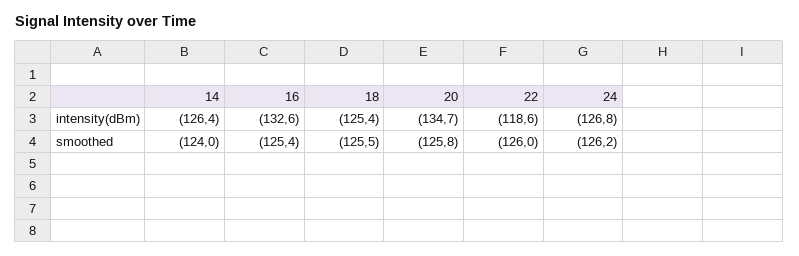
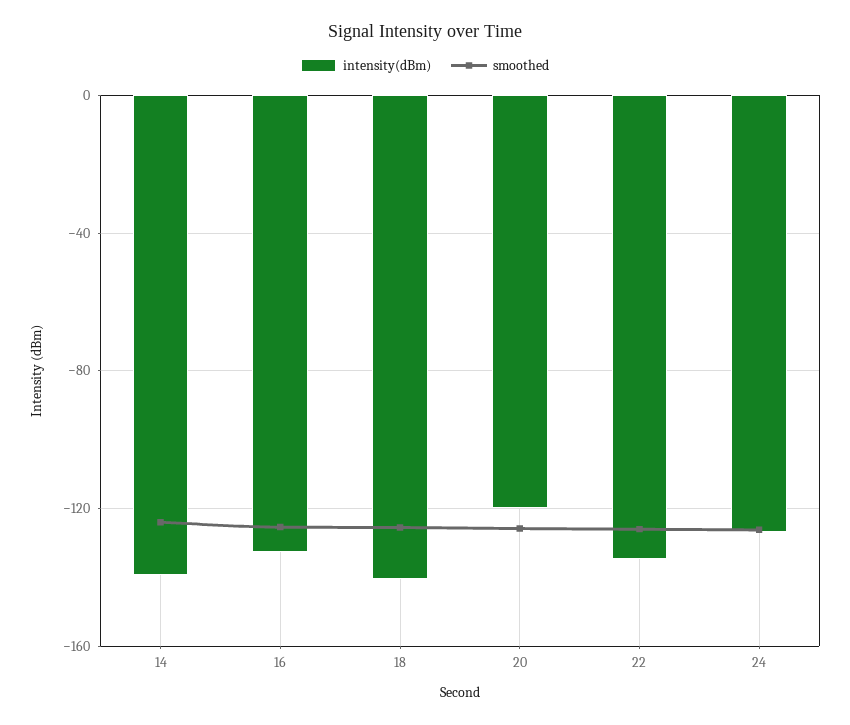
intensity(dBm), 14: -126.4 -> -140
intensity(dBm), 18: -125.4 -> -140
intensity(dBm), 20: -134.7 -> -120
intensity(dBm), 22: -118.6 -> -135

